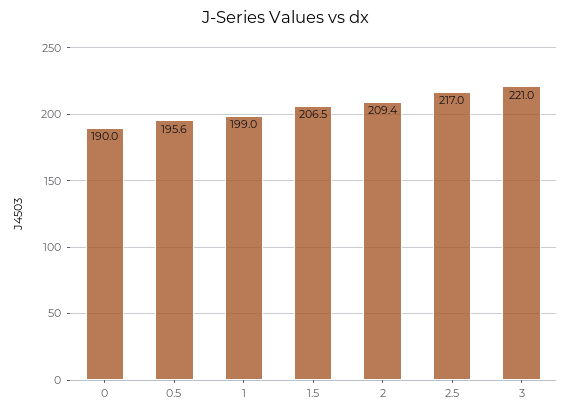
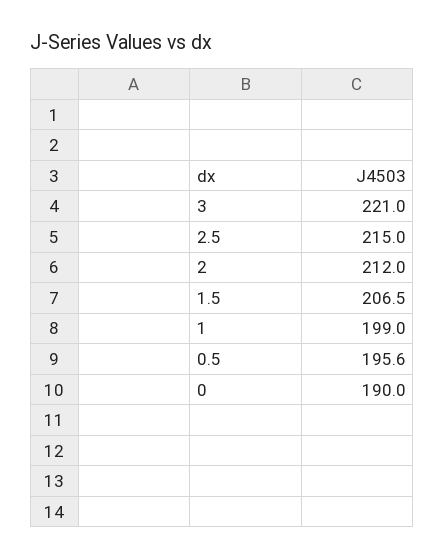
2: 209.4 -> 212
2.5: 217 -> 215

